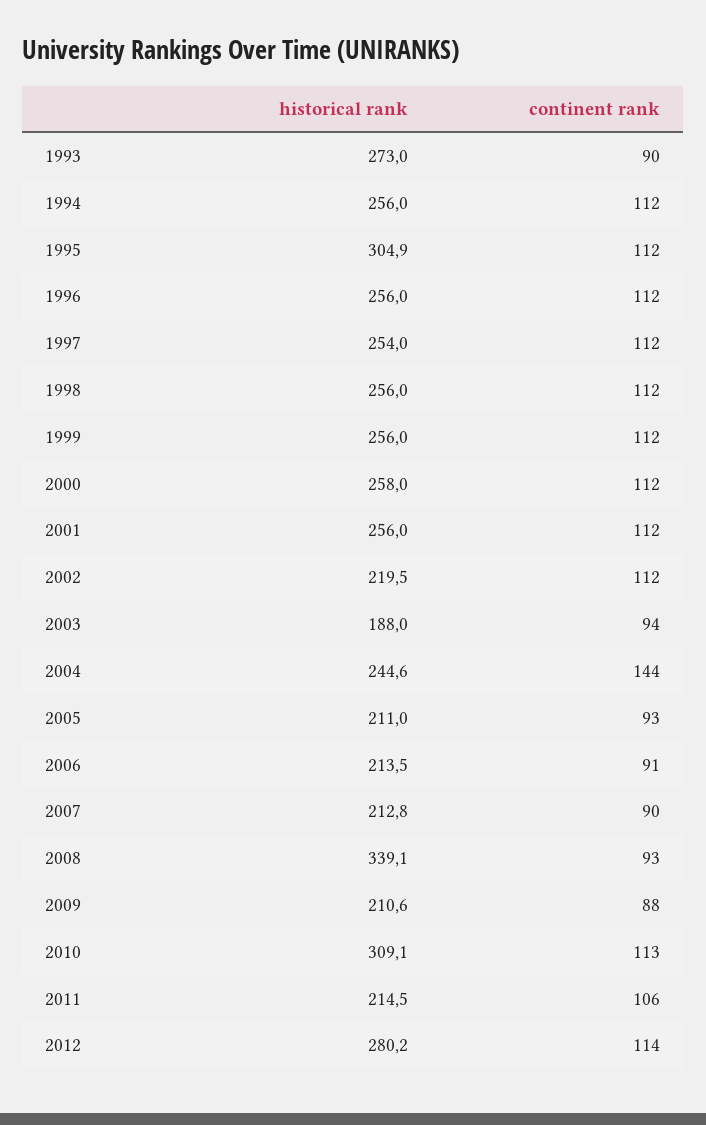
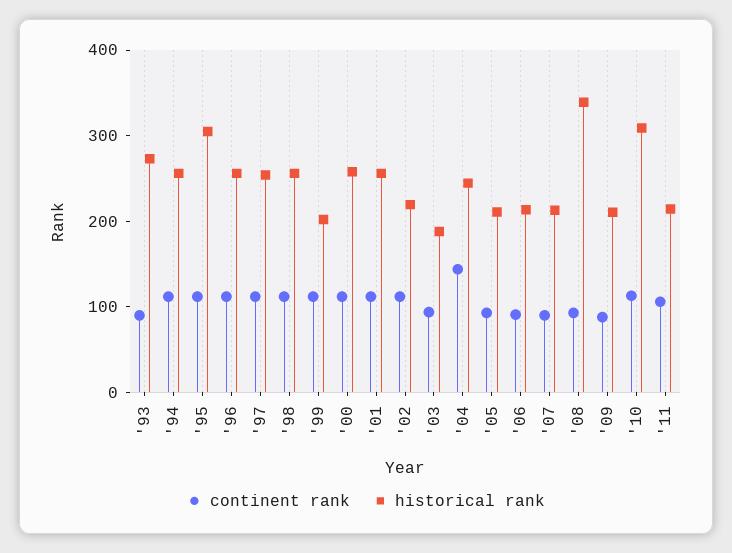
historical rank, 1999: 256 -> 200
historical rank, 2012: 280.2 -> none
continent rank, 2012: 114 -> none

